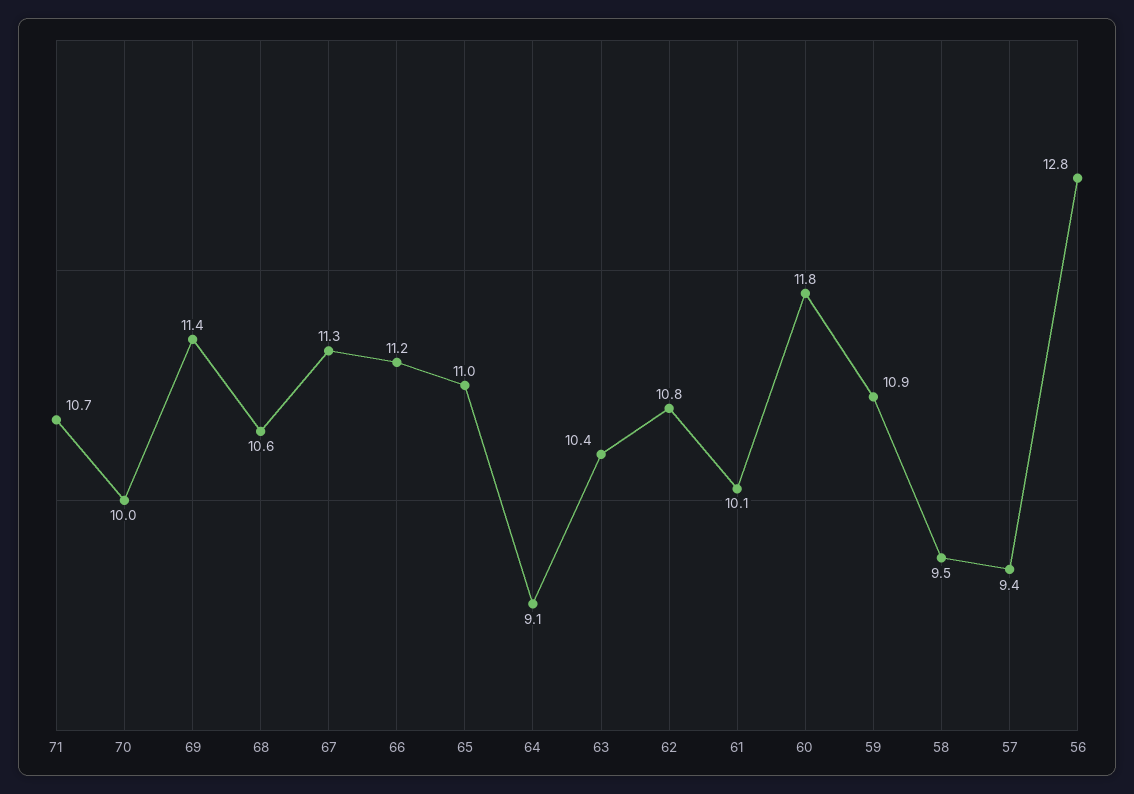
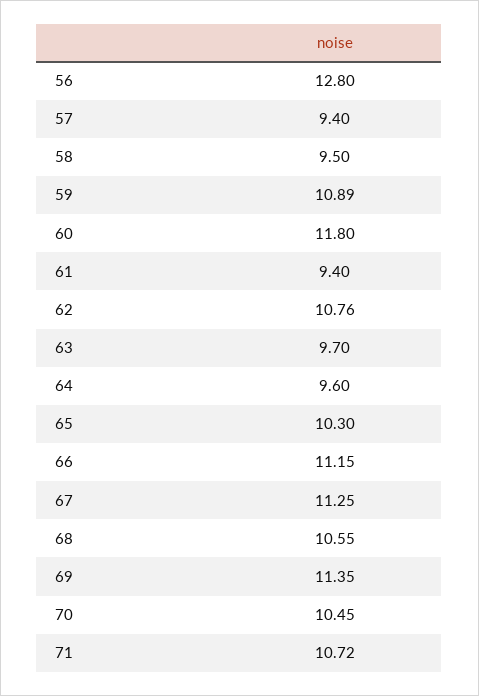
70: 10 -> 10.45
65: 11 -> 10.3
64: 9.1 -> 9.6
63: 10.4 -> 9.7
61: 10.1 -> 9.4

